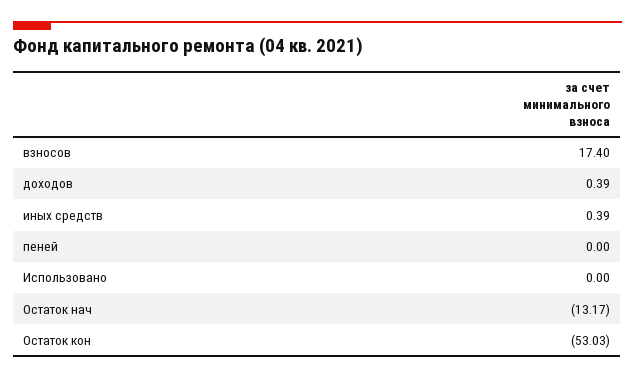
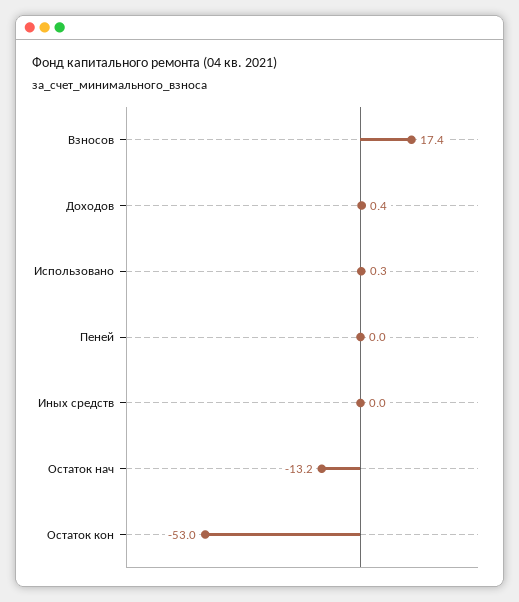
иных средств: 0.39 -> 0
Использовано: 0 -> 0.3

